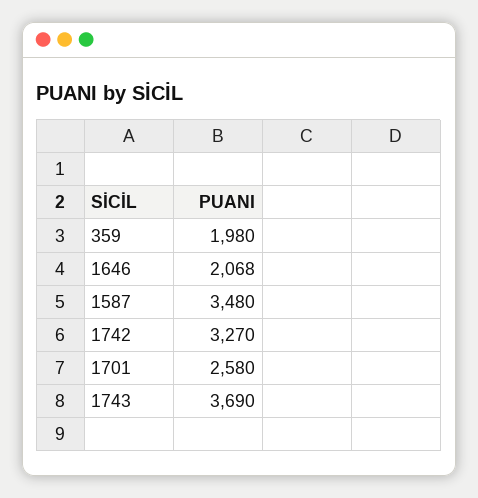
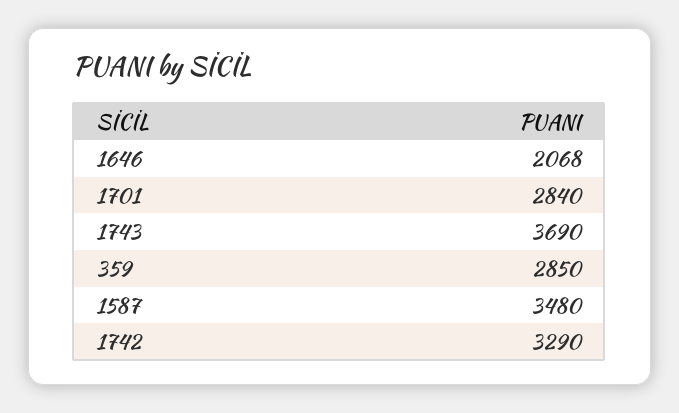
359: 1980 -> 2850
1742: 3270 -> 3290
1701: 2580 -> 2840

